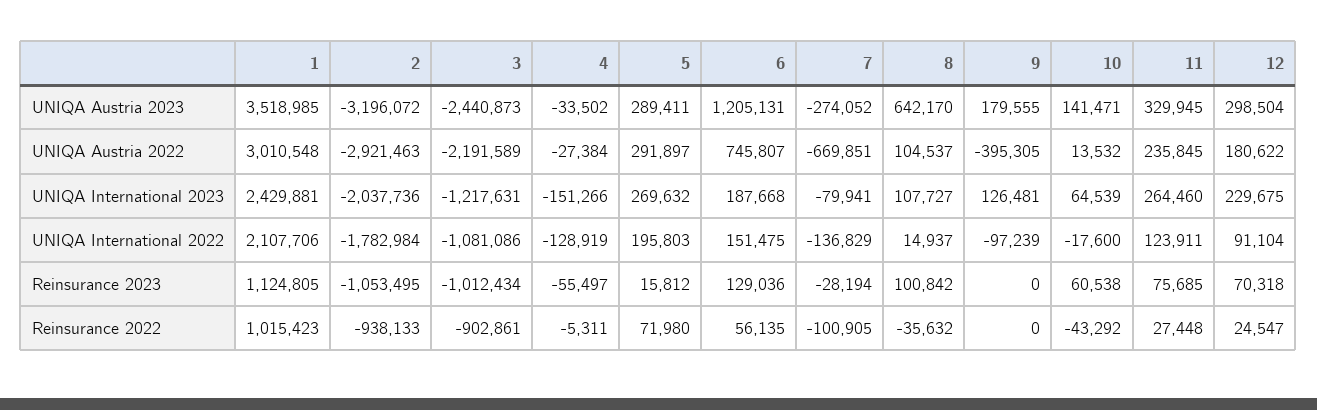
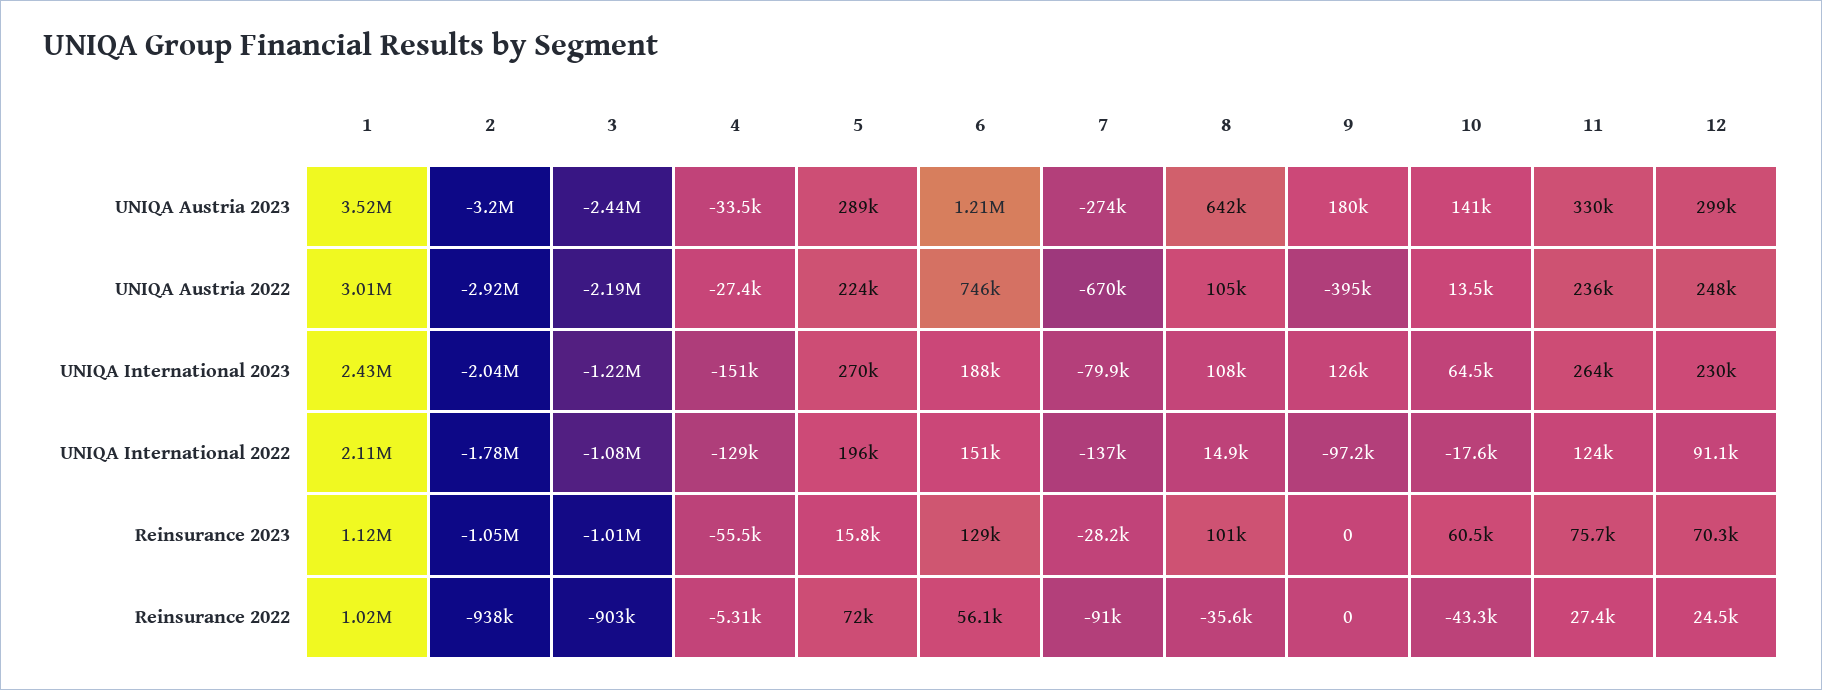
5, UNIQA Austria 2022: 291897 -> 224000
12, UNIQA Austria 2022: 180622 -> 248000
7, Reinsurance 2022: -100905 -> -91000

